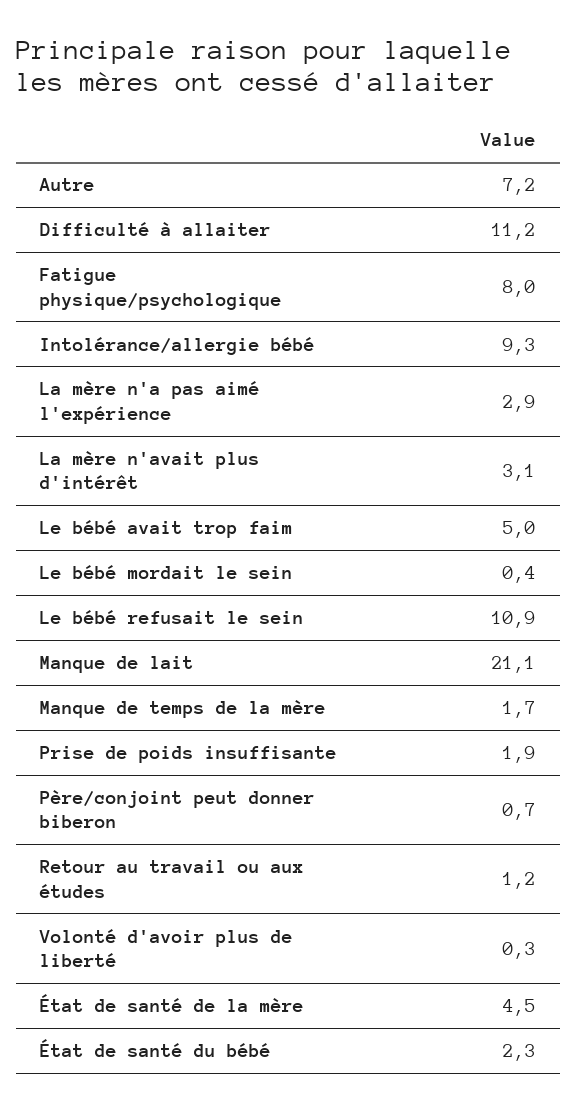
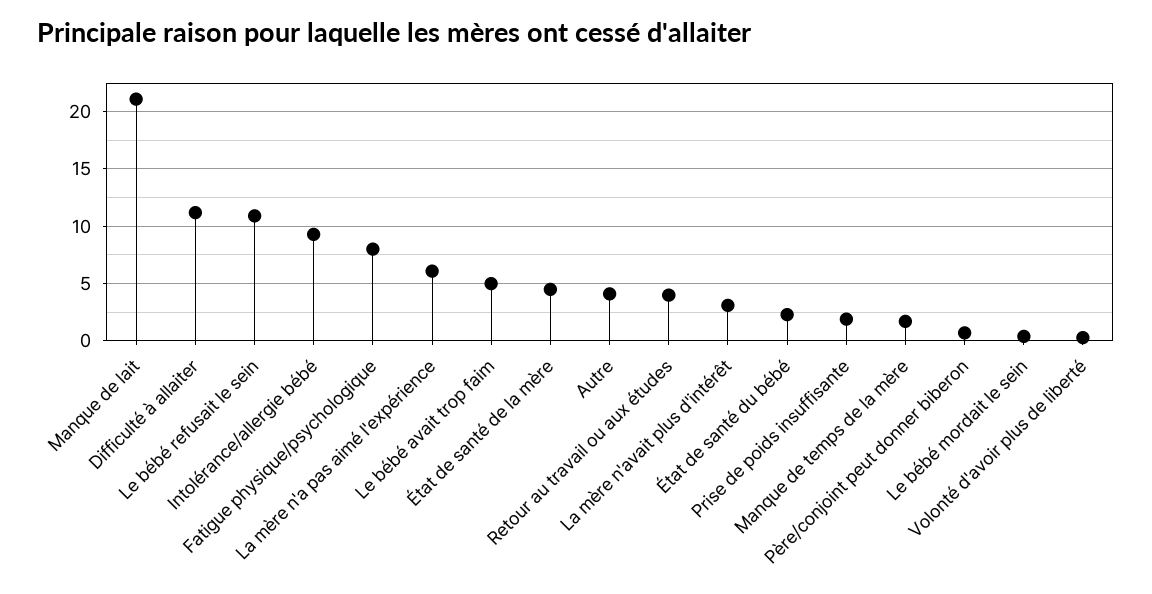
Autre: 7.2 -> 4
La mère n'a pas aimé l'expérience: 2.9 -> 6
Retour au travail ou aux études: 1.2 -> 4

